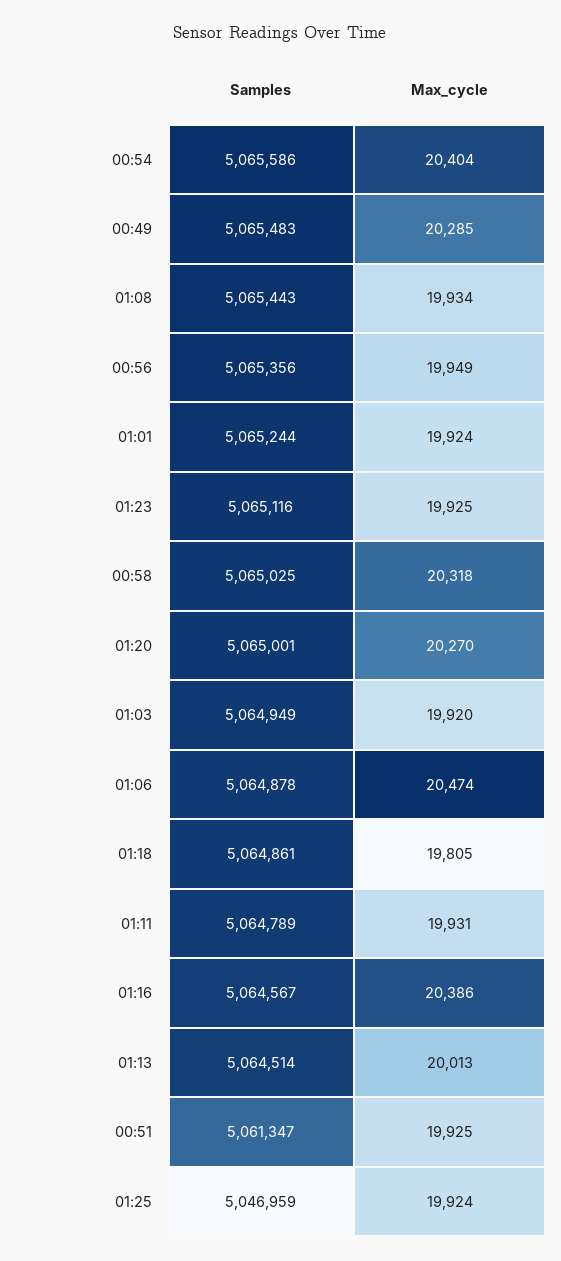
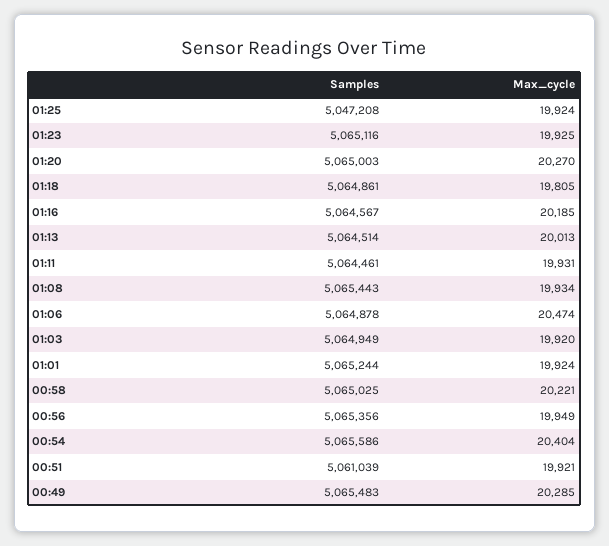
Max_cycle, 00:58: 20318 -> 20221
Samples, 01:20: 5065001 -> 5065003
Samples, 01:11: 5064789 -> 5064461
Max_cycle, 01:16: 20386 -> 20185
Samples, 00:51: 5061347 -> 5061039
Max_cycle, 00:51: 19925 -> 19921
Samples, 01:25: 5046959 -> 5047208

